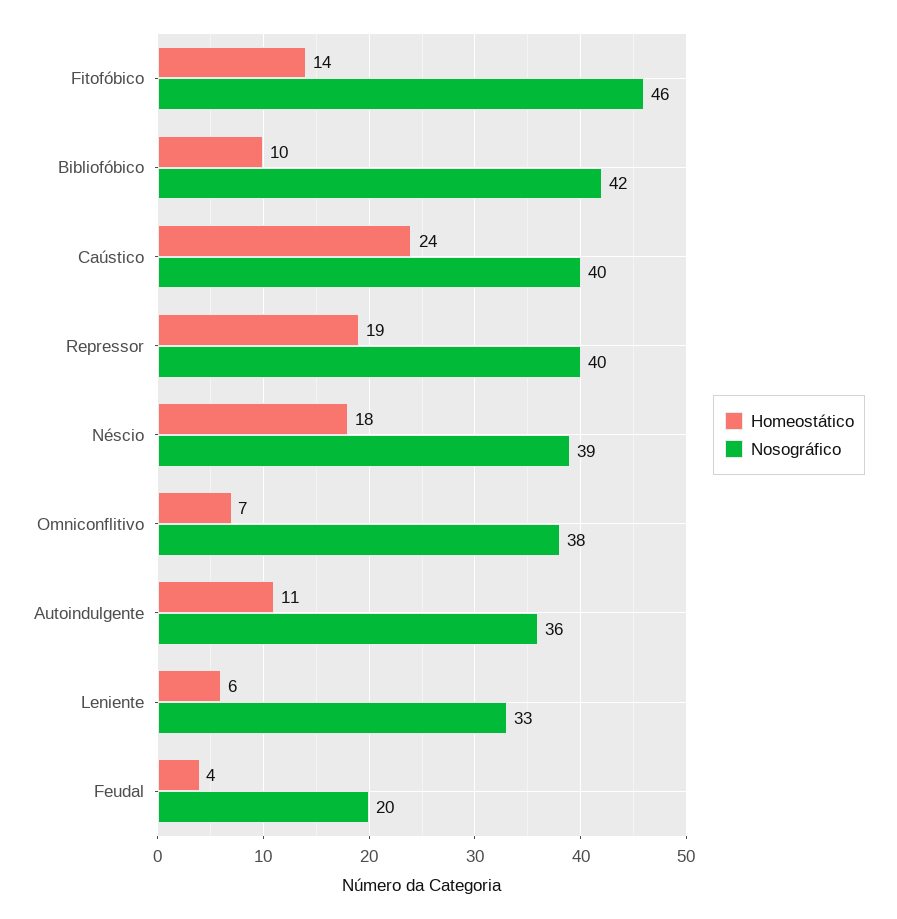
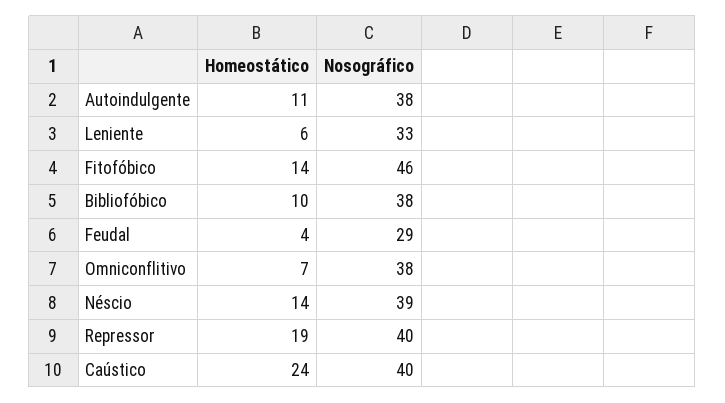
Nosográfico, Bibliofóbico: 42 -> 38
Homeostático, Néscio: 18 -> 14
Nosográfico, Autoindulgente: 36 -> 38
Nosográfico, Feudal: 20 -> 29

